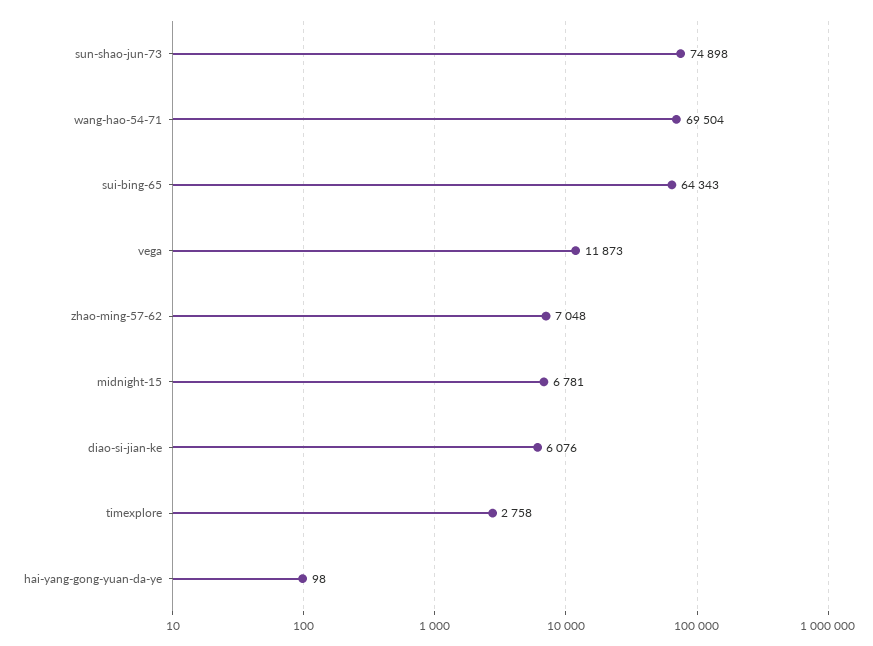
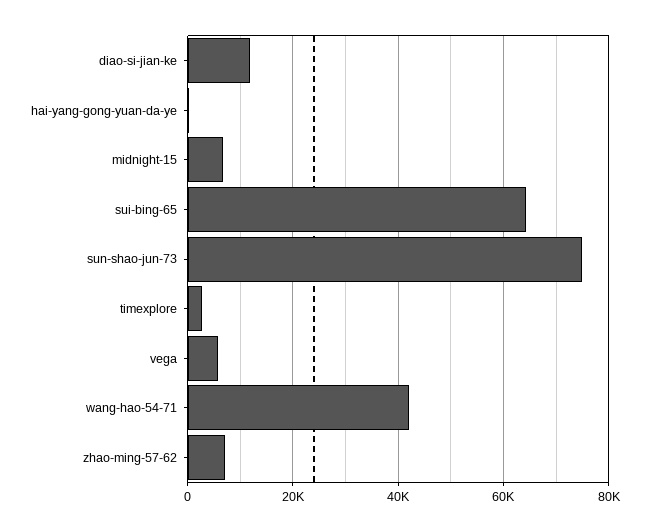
wang-hao-54-71: 69504 -> 42000
vega: 11873 -> 6000
diao-si-jian-ke: 6076 -> 12000

